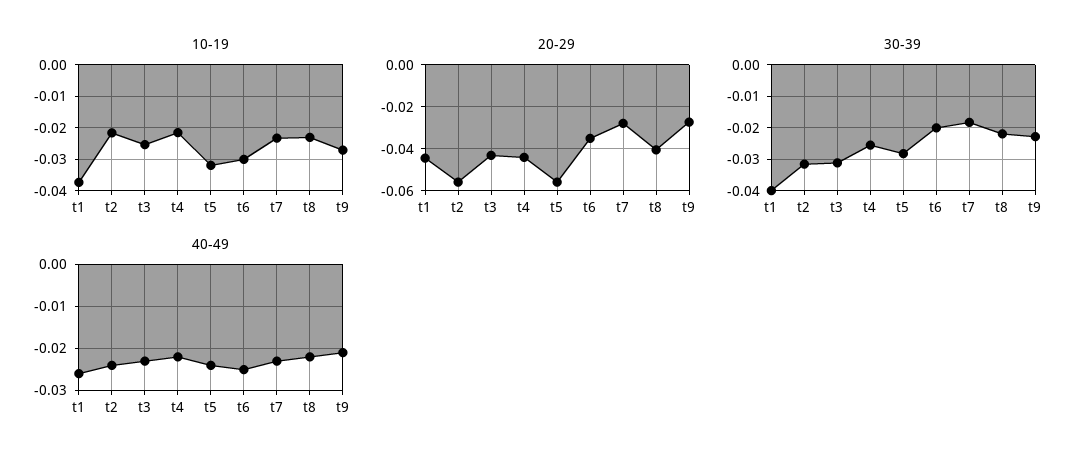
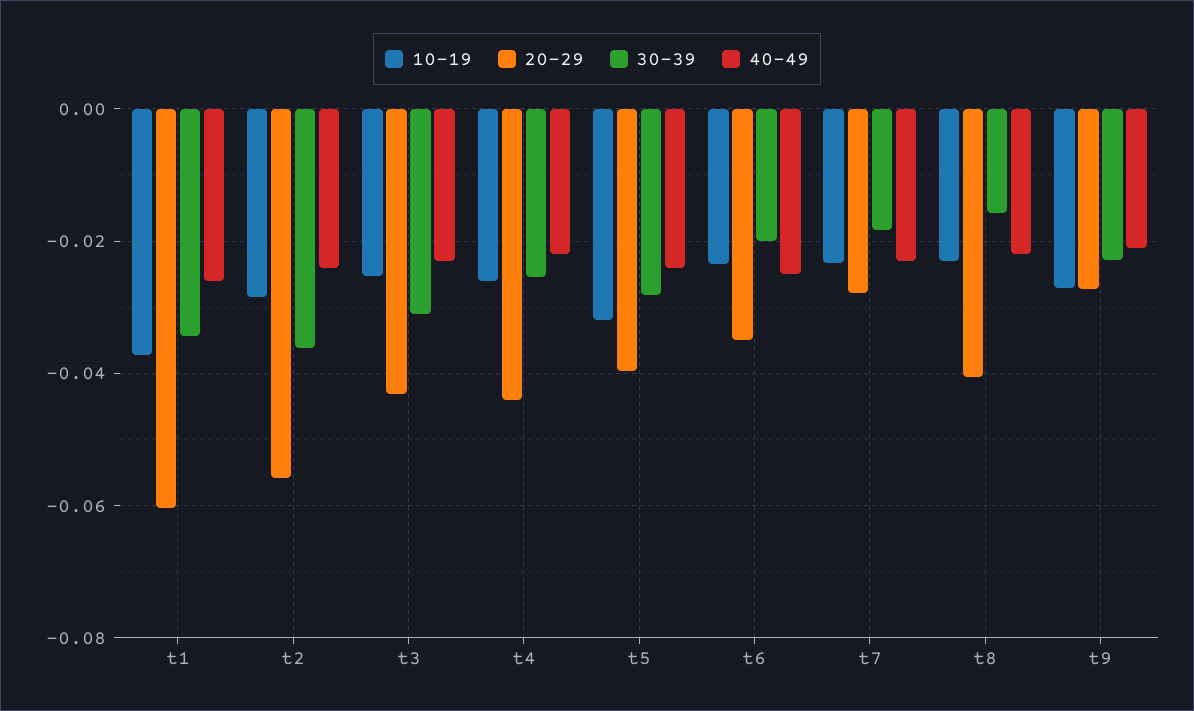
10-19, t2: -0.022 -> -0.028
10-19, t4: -0.022 -> -0.026
10-19, t6: -0.03 -> -0.024
20-29, t1: -0.045 -> -0.06
20-29, t5: -0.055 -> -0.04
30-39, t1: -0.04 -> -0.034
30-39, t2: -0.032 -> -0.036
30-39, t8: -0.022 -> -0.016

